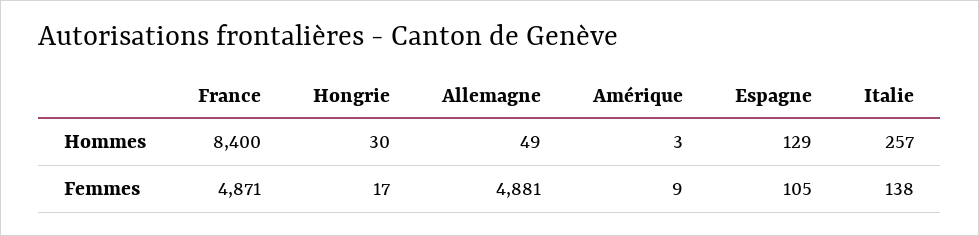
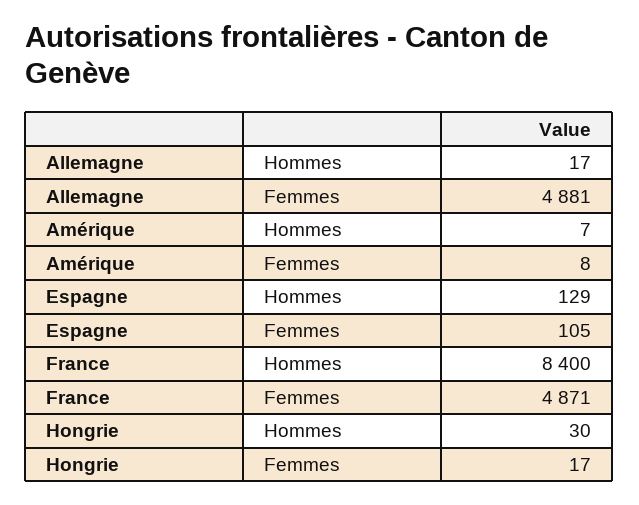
Allemagne, Hommes: 49 -> 17
Amérique, Hommes: 3 -> 7
Italie, Hommes: 257 -> none
Amérique, Femmes: 9 -> 8
Italie, Femmes: 138 -> none

